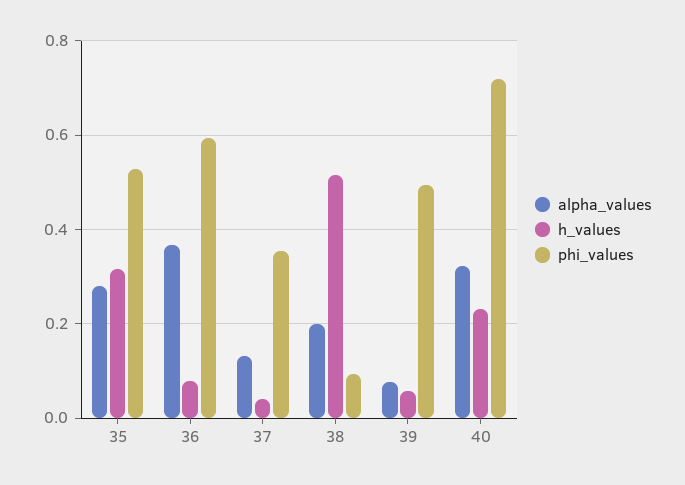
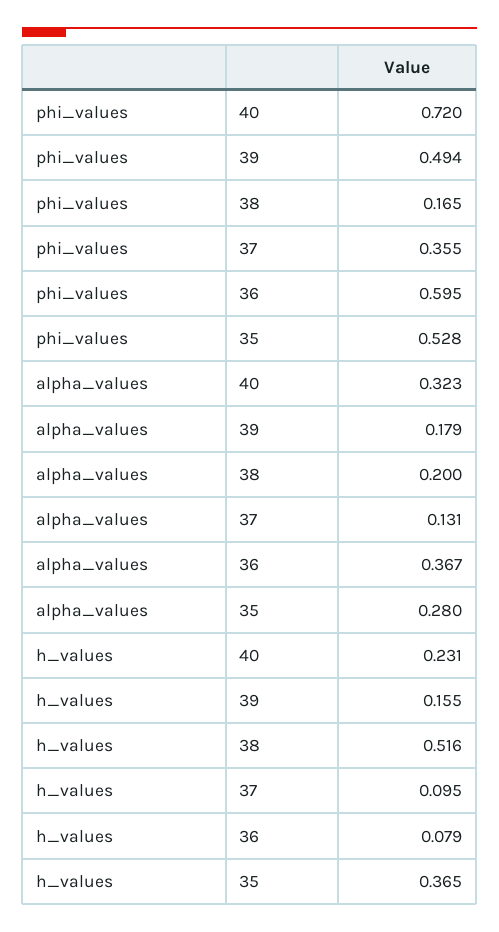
h_values, 35: 0.32 -> 0.365
h_values, 37: 0.04 -> 0.095
phi_values, 38: 0.1 -> 0.165
alpha_values, 39: 0.08 -> 0.179
h_values, 39: 0.06 -> 0.155

